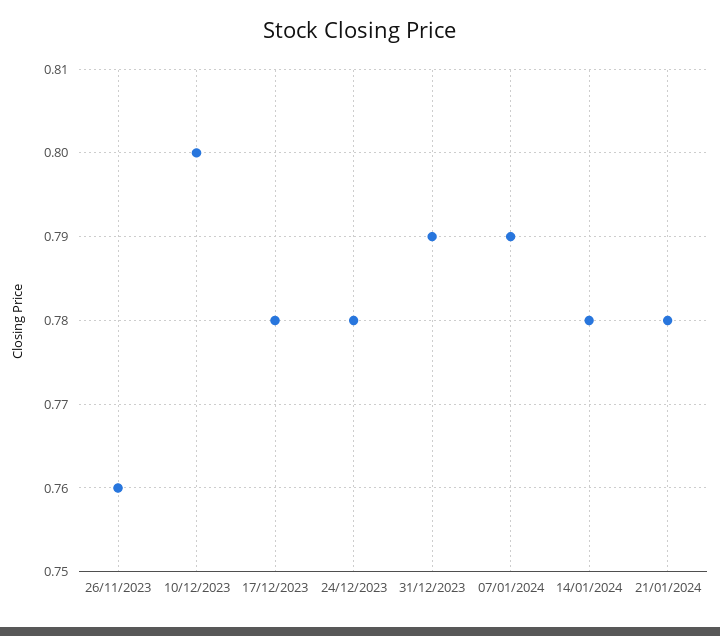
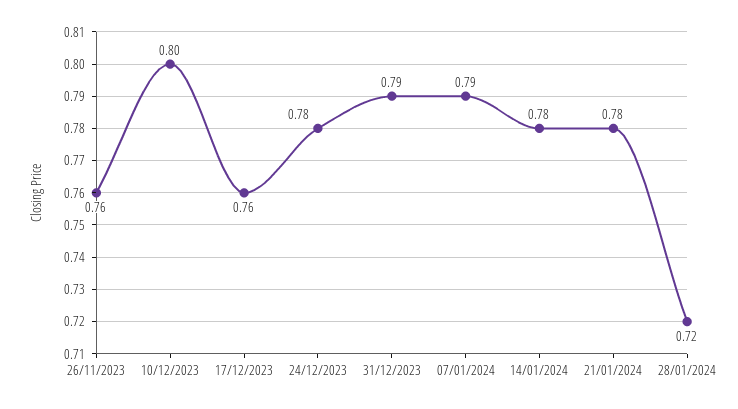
17/12/2023: 0.78 -> 0.76
28/01/2024: none -> 0.72

